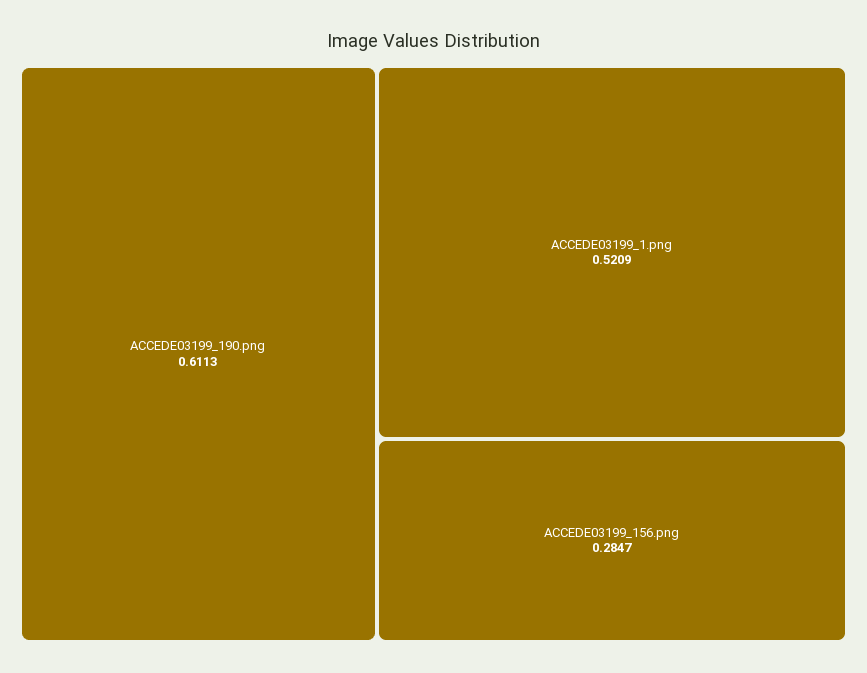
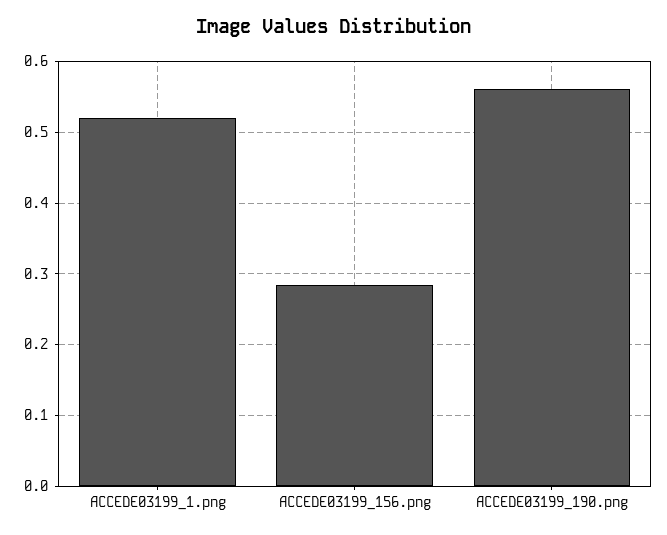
ACCEDE03199_190.png: 0.6113 -> 0.56

